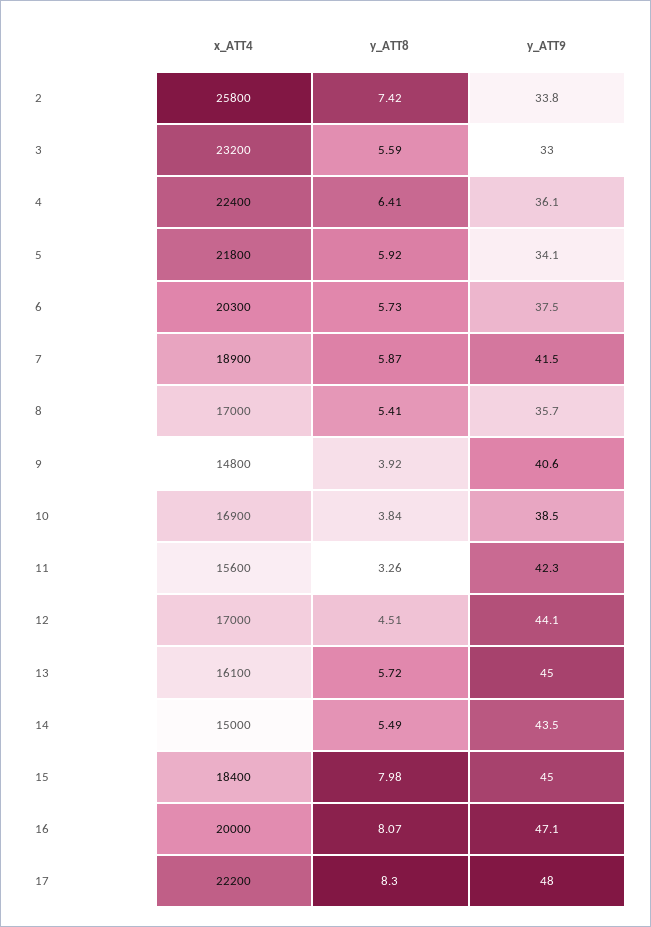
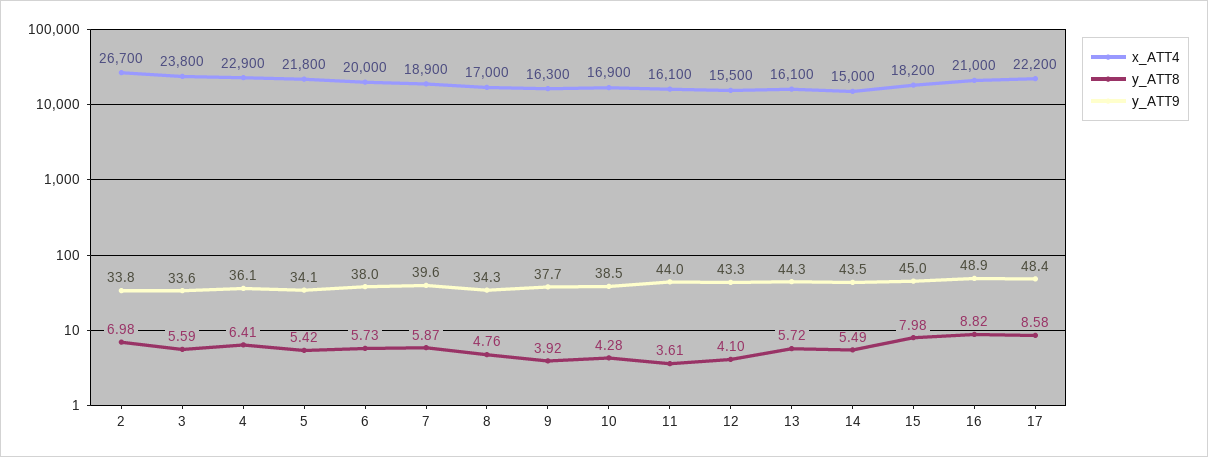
x_ATT4, 2: 25800 -> 26700
y_ATT8, 2: 7.42 -> 6.98
x_ATT4, 3: 23200 -> 23800
y_ATT9, 3: 33 -> 33.6
x_ATT4, 4: 22400 -> 22900
y_ATT8, 5: 5.92 -> 5.42
x_ATT4, 6: 20300 -> 20000
y_ATT9, 6: 37.5 -> 38
y_ATT9, 7: 41.5 -> 39.6
y_ATT8, 8: 5.41 -> 4.76
y_ATT9, 8: 35.7 -> 34.3
x_ATT4, 9: 14800 -> 16300
y_ATT9, 9: 40.6 -> 37.7
y_ATT8, 10: 3.84 -> 4.28
x_ATT4, 11: 15600 -> 16100
y_ATT8, 11: 3.26 -> 3.61
y_ATT9, 11: 42.3 -> 44
x_ATT4, 12: 17000 -> 15500
y_ATT8, 12: 4.51 -> 4.1
y_ATT9, 12: 44.1 -> 43.3
y_ATT9, 13: 45 -> 44.3
x_ATT4, 15: 18400 -> 18200
x_ATT4, 16: 20000 -> 21000
y_ATT8, 16: 8.07 -> 8.82
y_ATT9, 16: 47.1 -> 48.9
y_ATT8, 17: 8.3 -> 8.58
y_ATT9, 17: 48 -> 48.4

